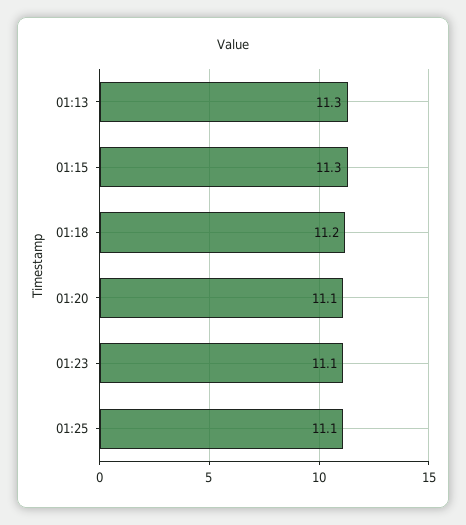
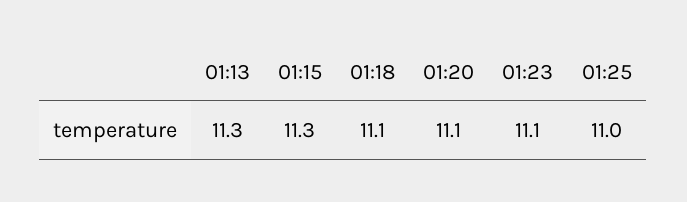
01:18: 11.2 -> 11.1
01:25: 11.1 -> 11

